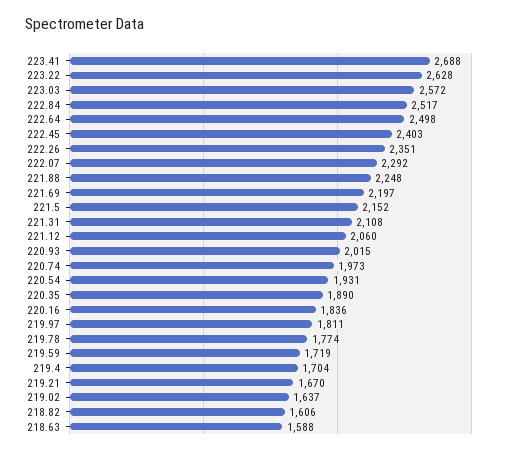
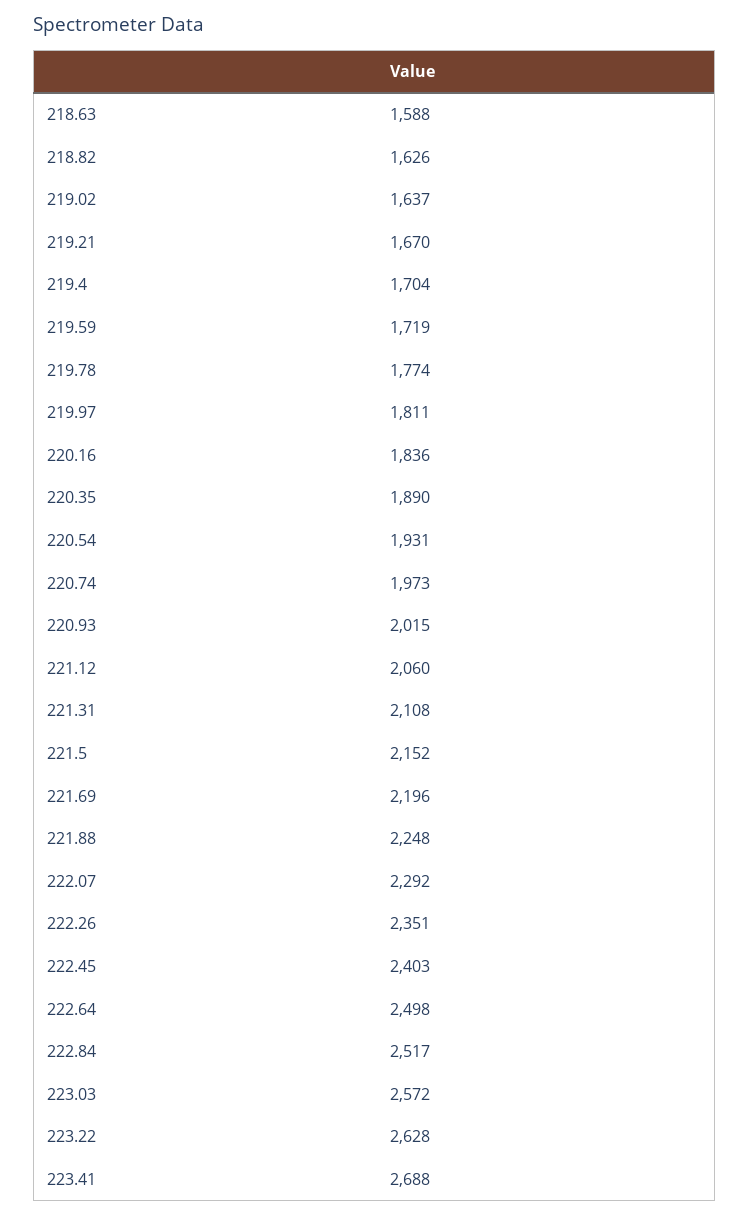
221.69: 2197 -> 2196
218.82: 1606 -> 1626

